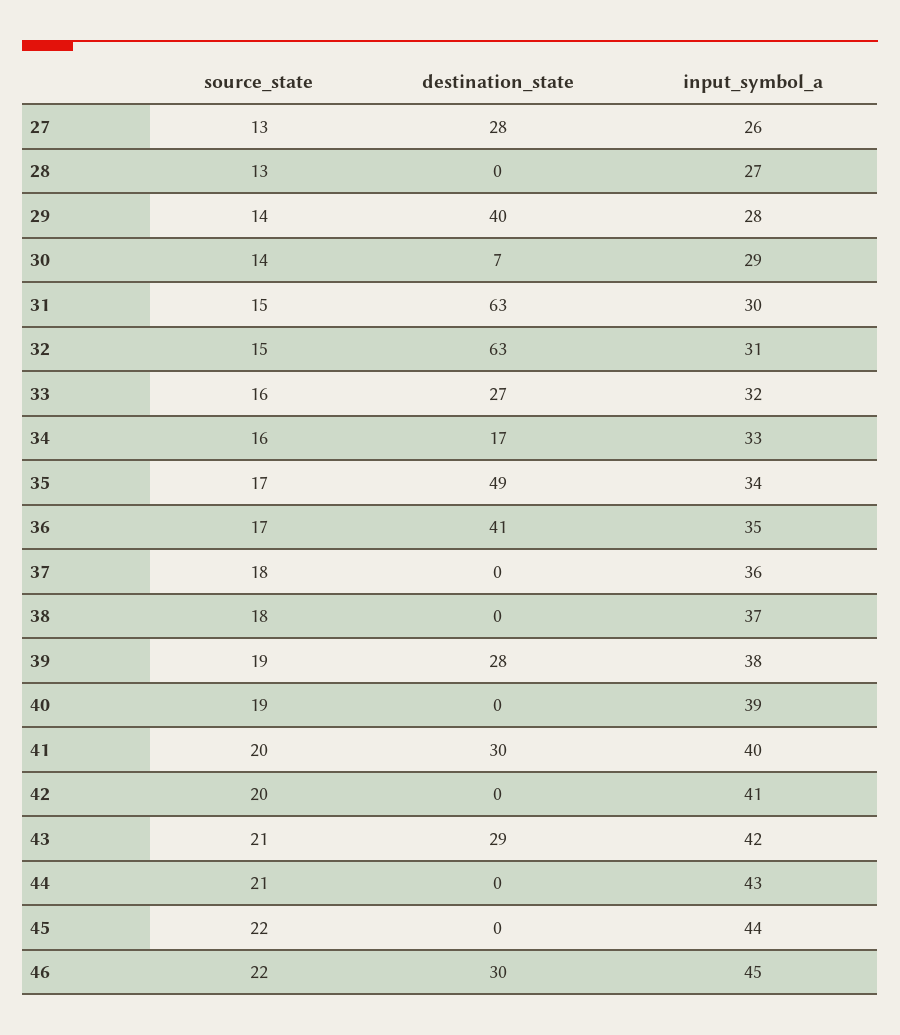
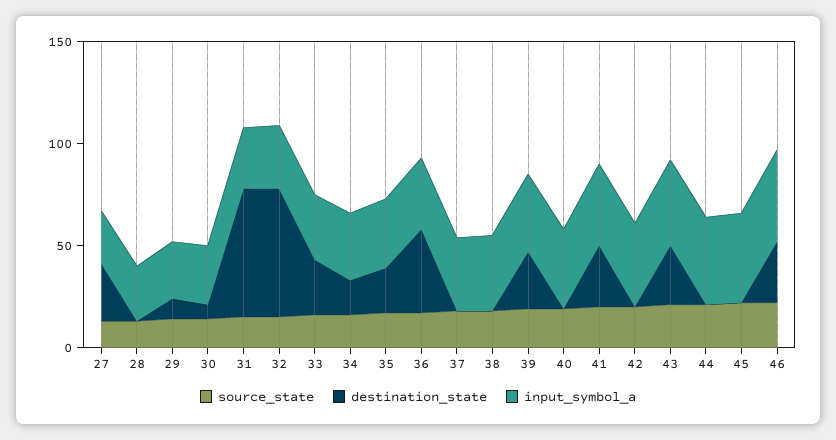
destination_state, 29: 40 -> 10
destination_state, 35: 49 -> 20

